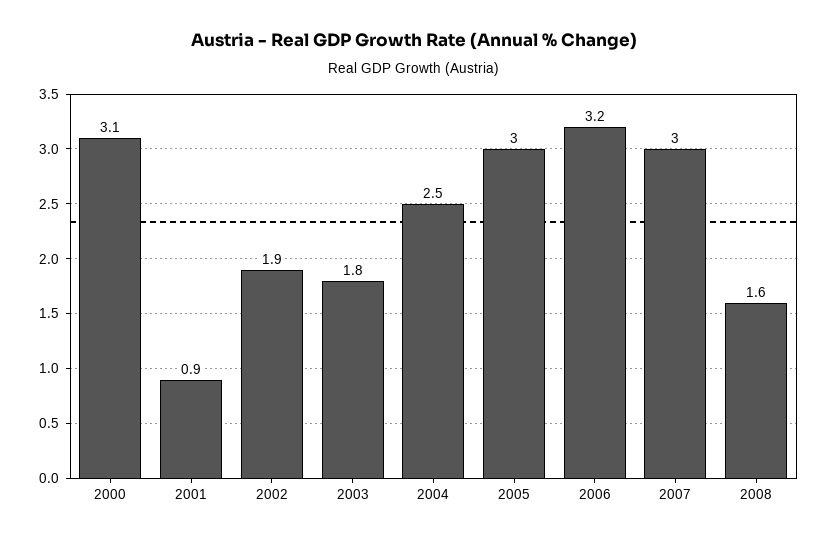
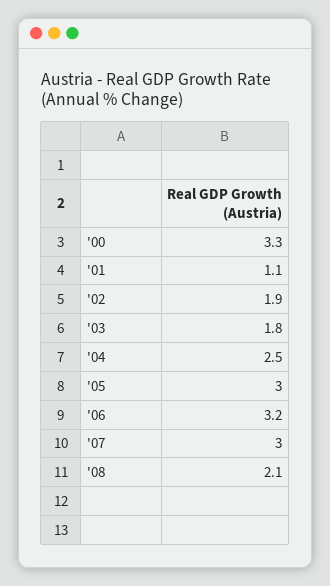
2000: 3.1 -> 3.3
2001: 0.9 -> 1.1
2008: 1.6 -> 2.1

